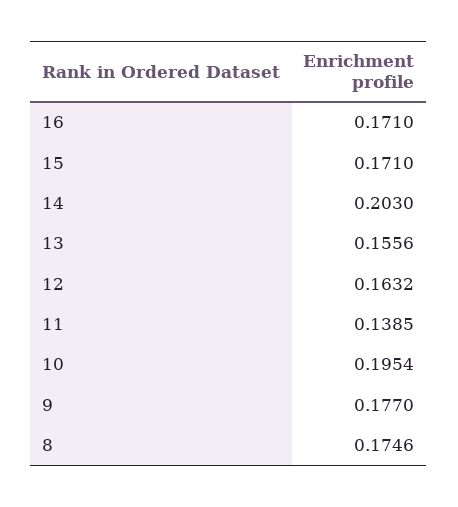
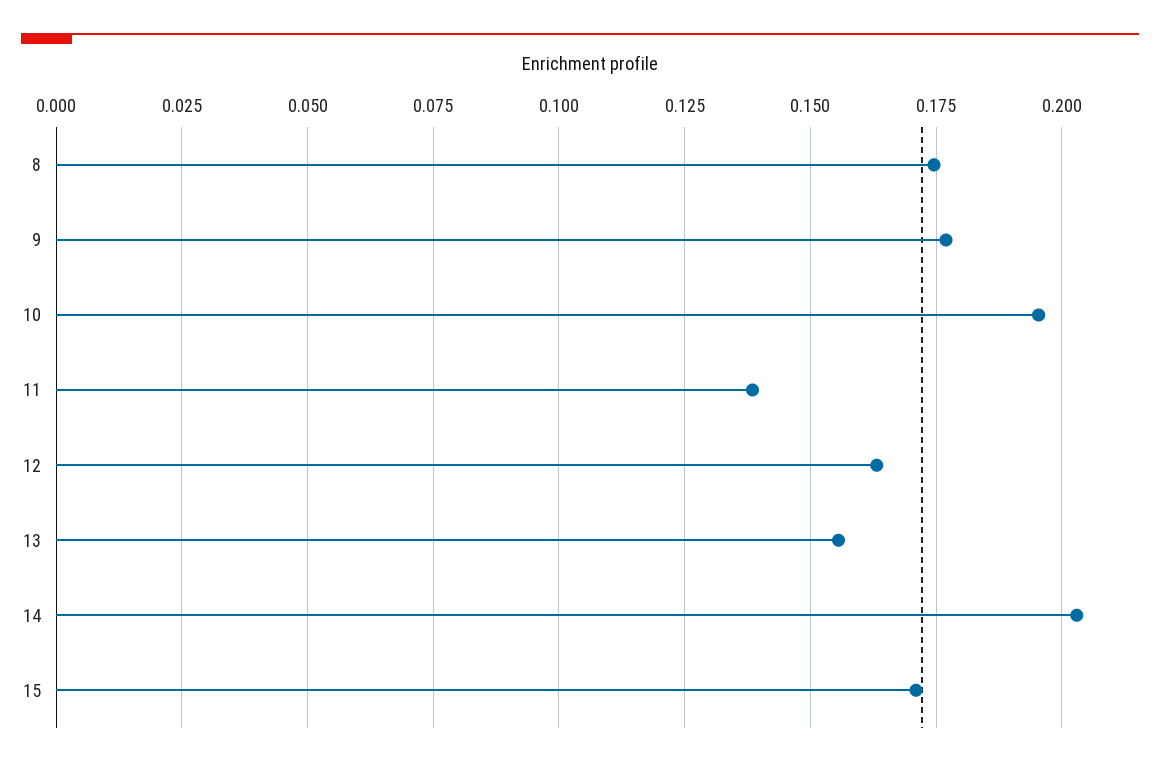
16: 0.171 -> none

